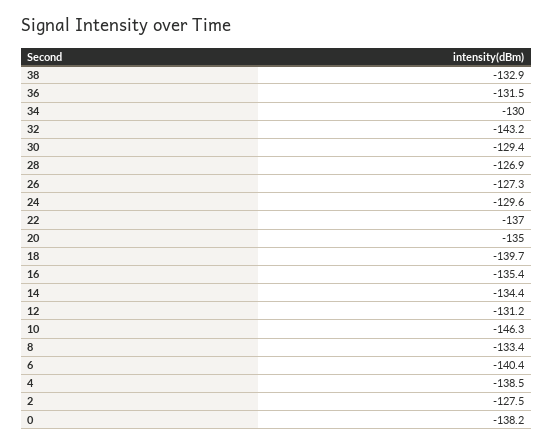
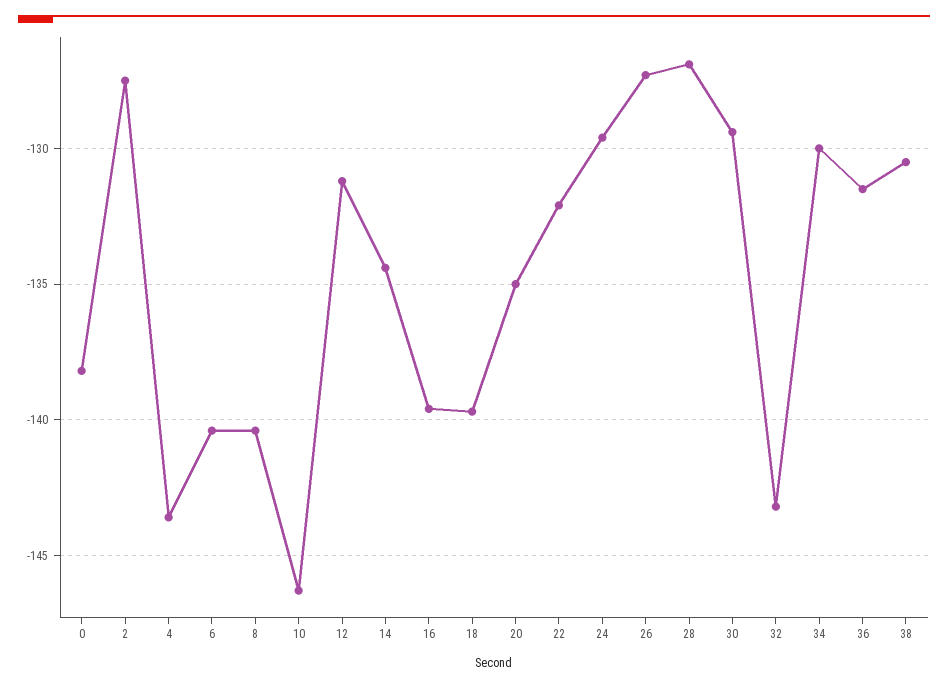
38: -132.9 -> -130.5
22: -137 -> -132
16: -135.4 -> -139.5
8: -133.4 -> -140.5
4: -138.5 -> -143.5

